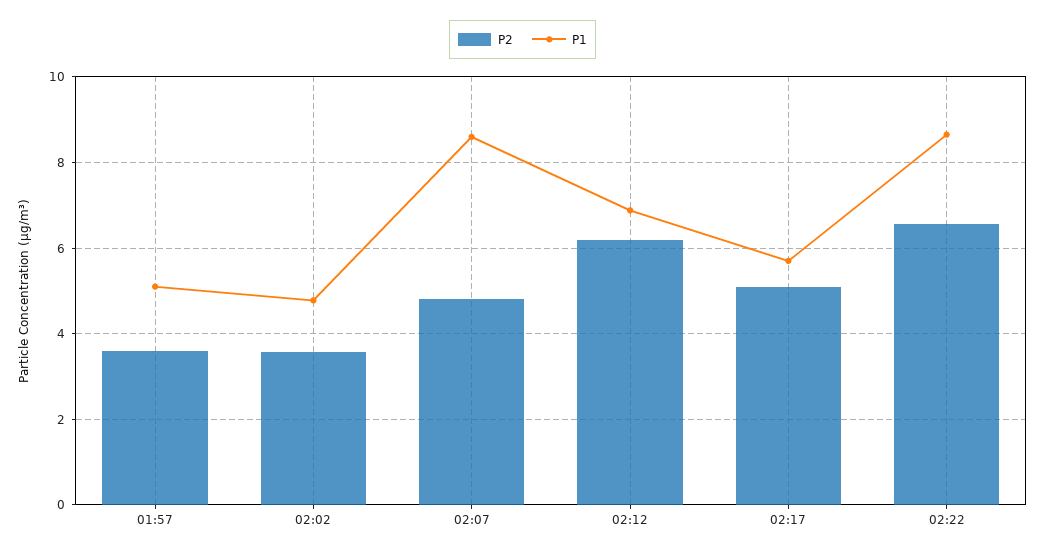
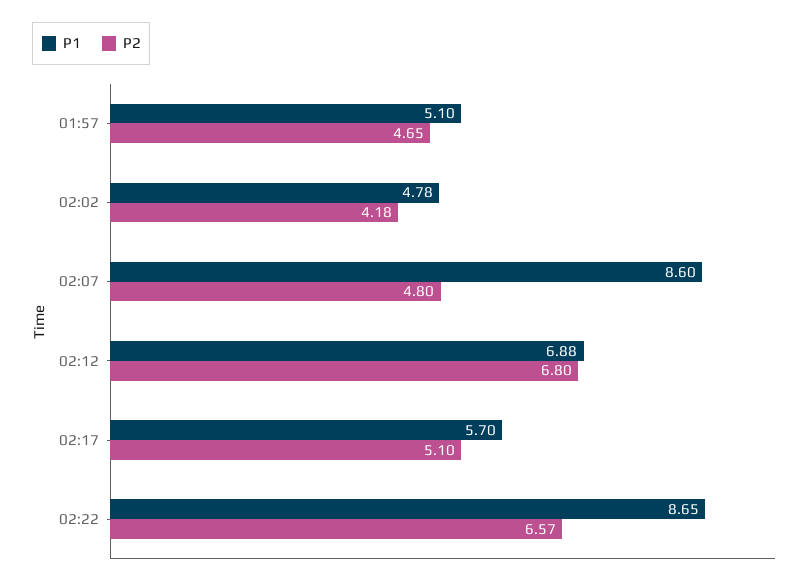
P2, 01:57: 3.6 -> 4.65
P2, 02:02: 3.6 -> 4.18
P2, 02:12: 6.2 -> 6.8

